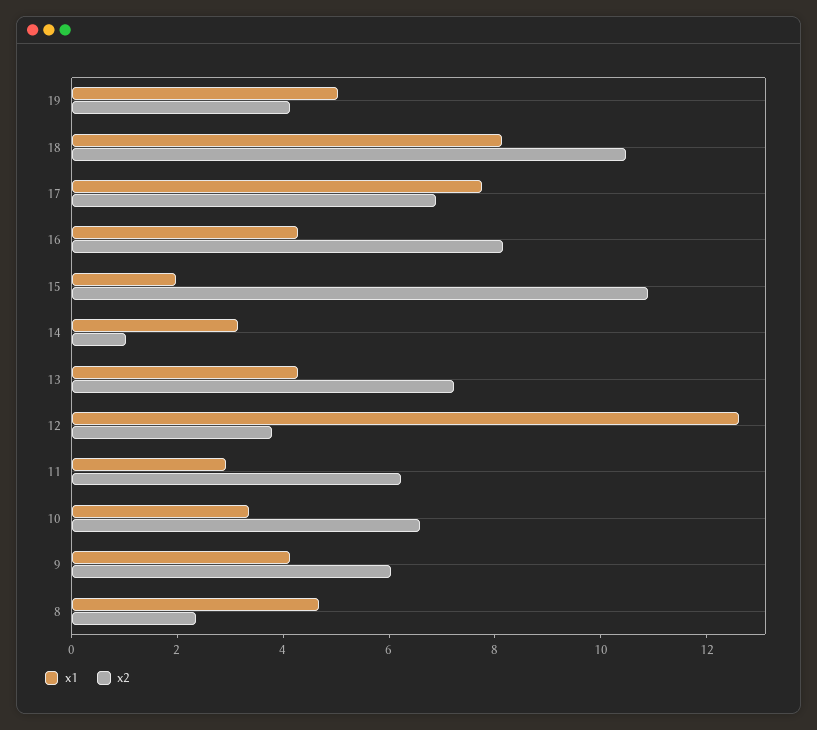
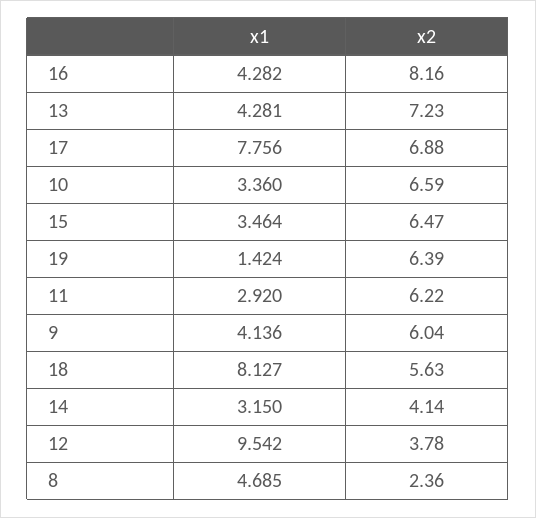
x1, 19: 5 -> 1.424
x2, 19: 4 -> 6.39
x2, 18: 10.5 -> 5.63
x1, 15: 2 -> 3.464
x2, 15: 11 -> 6.47
x2, 14: 1 -> 4.14
x1, 12: 12.5 -> 9.542

